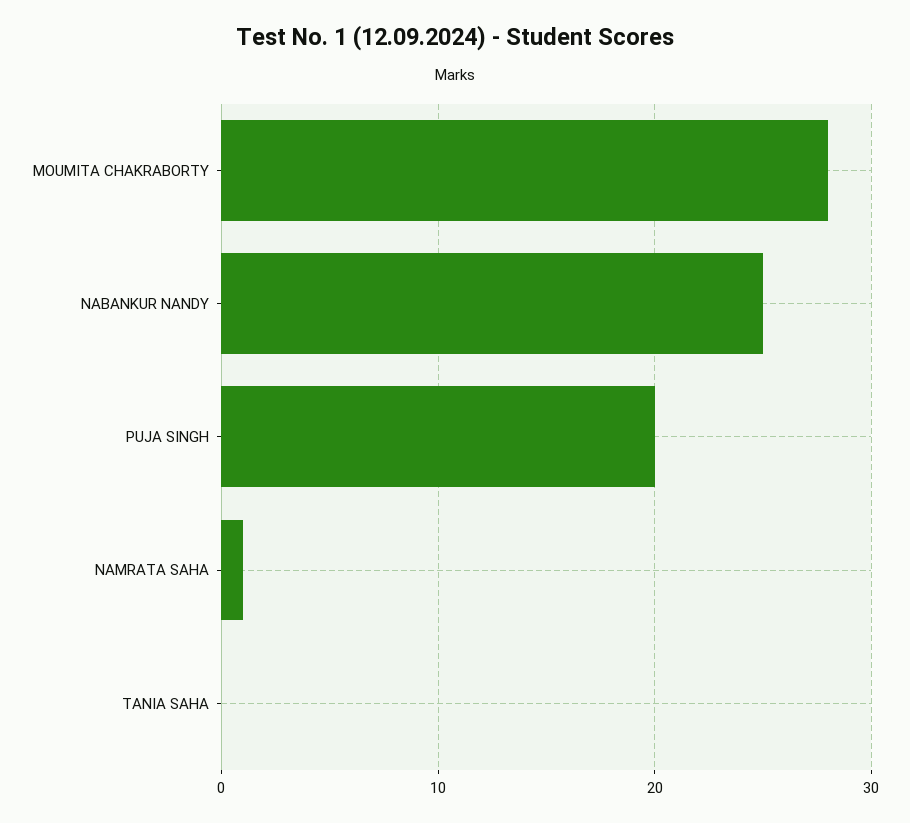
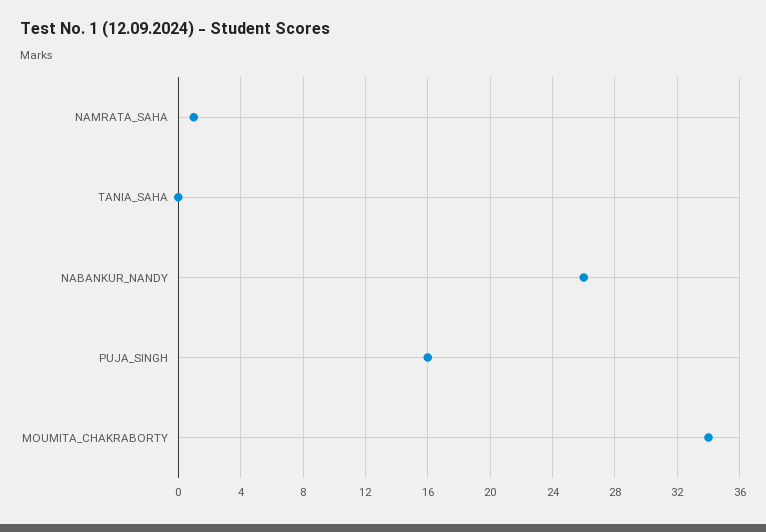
MOUMITA CHAKRABORTY: 28 -> 34
NABANKUR NANDY: 25 -> 26
PUJA SINGH: 20 -> 16

